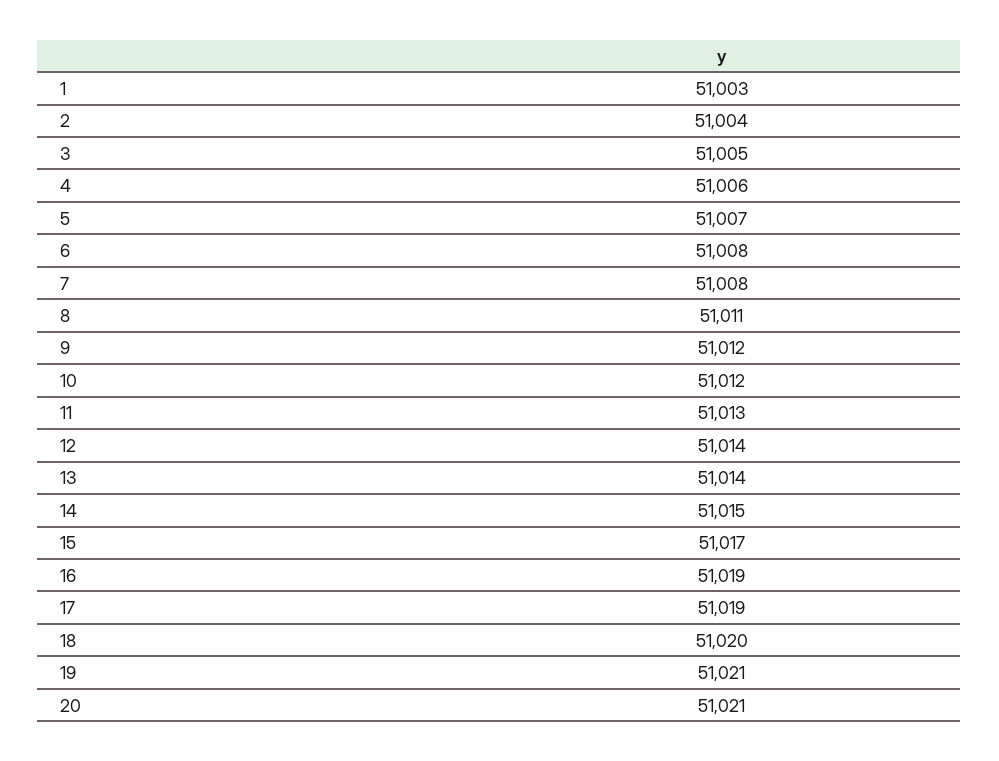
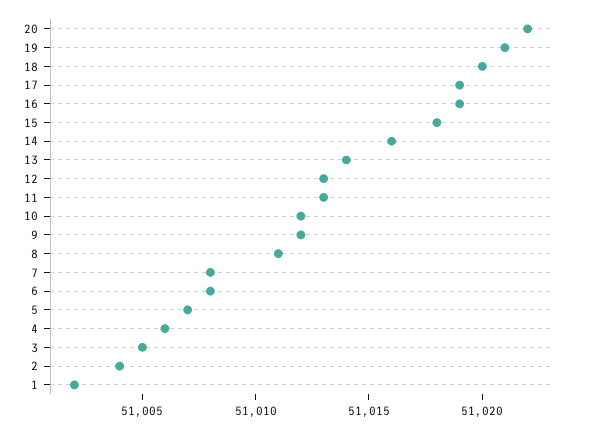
1: 51003 -> 51002
12: 51014 -> 51013
14: 51015 -> 51016
15: 51017 -> 51018
20: 51021 -> 51022

